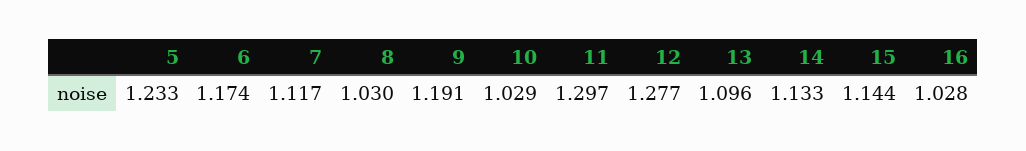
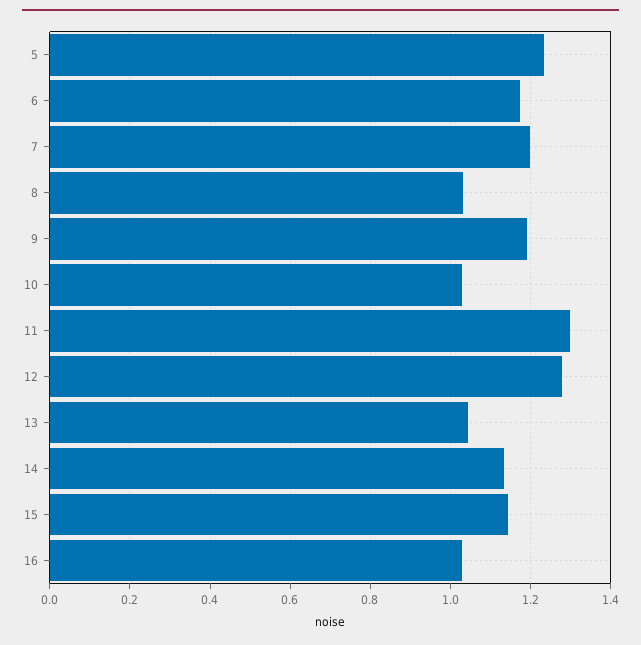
7: 1.117 -> 1.2
13: 1.096 -> 1.04

